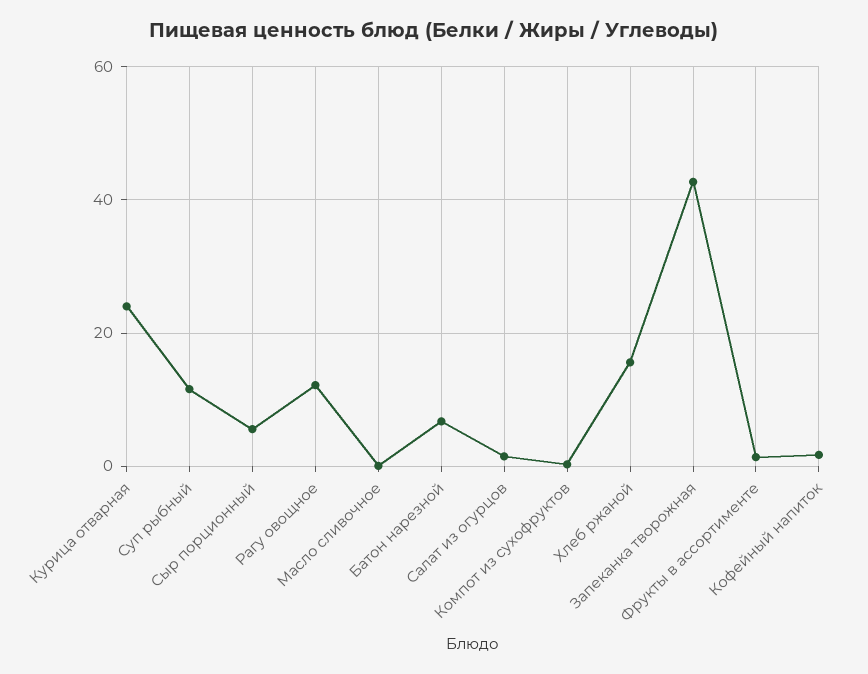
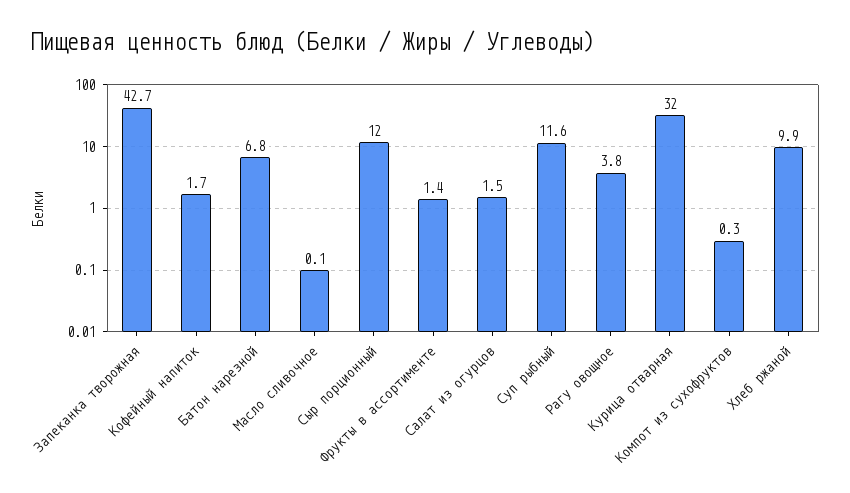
Курица отварная: 24 -> 32
Сыр порционный: 6 -> 12
Рагу овощное: 12 -> 3.8
Хлеб ржаной: 16 -> 9.9

